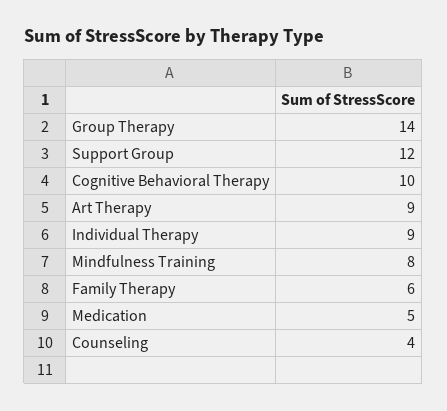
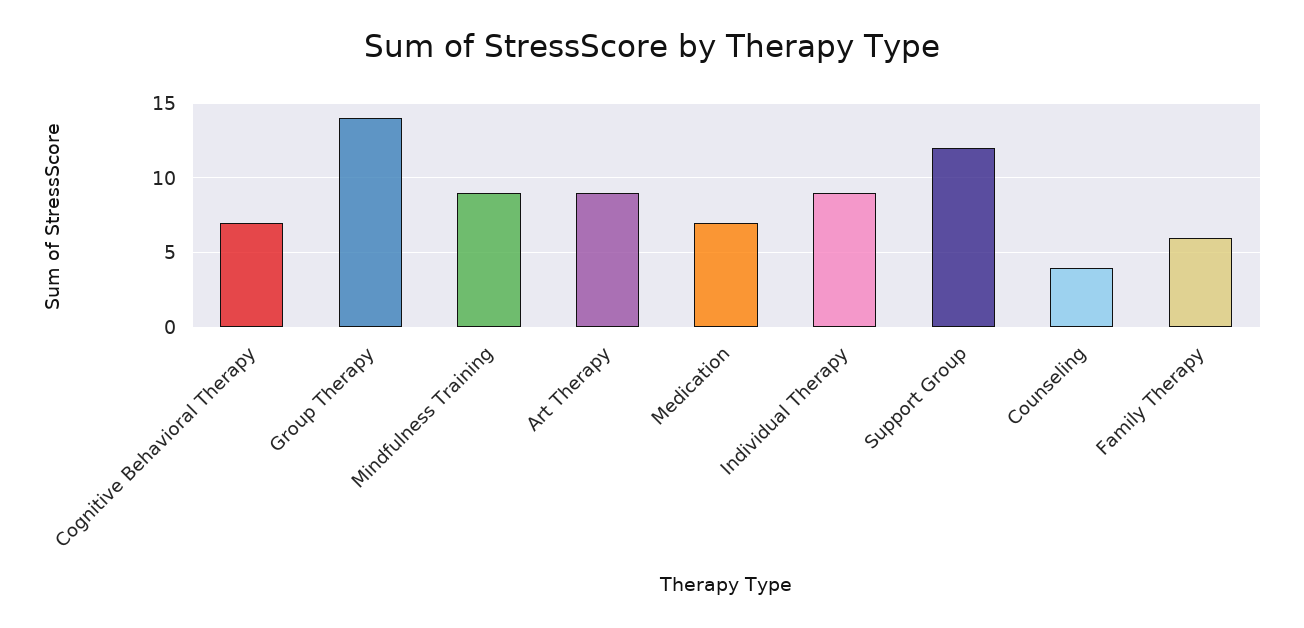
Cognitive Behavioral Therapy: 10 -> 7
Mindfulness Training: 8 -> 9
Medication: 5 -> 7

